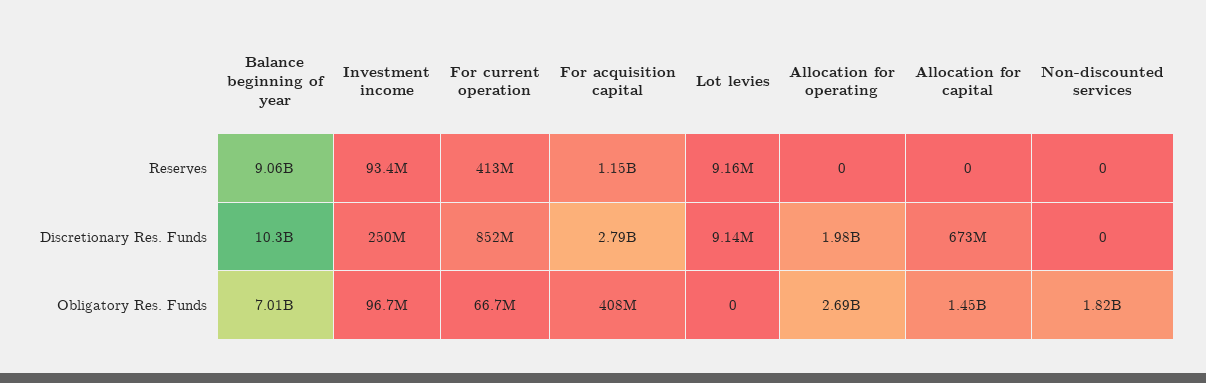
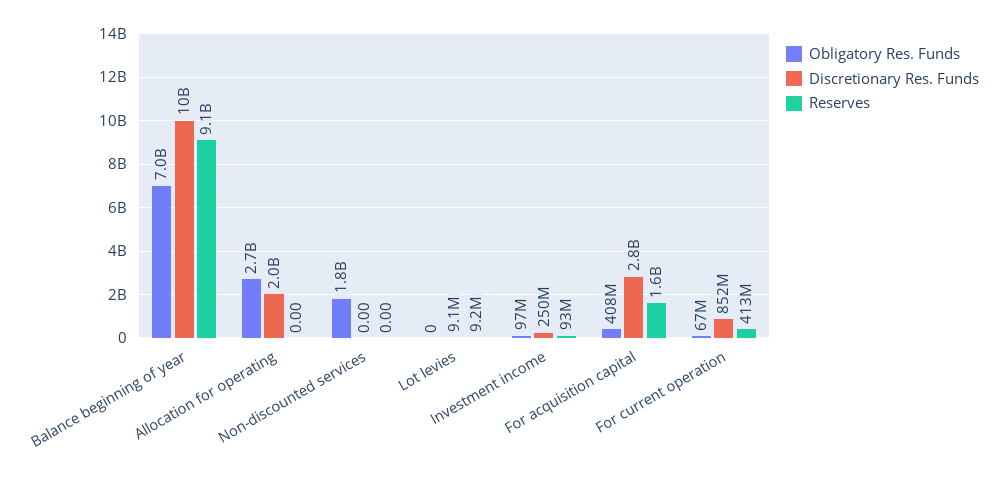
Reserves, For acquisition capital: 1150000000 -> 1600000000
Reserves, Allocation for capital: 0 -> none
Discretionary Res. Funds, Allocation for capital: 673000000 -> none
Obligatory Res. Funds, Allocation for capital: 1450000000 -> none

